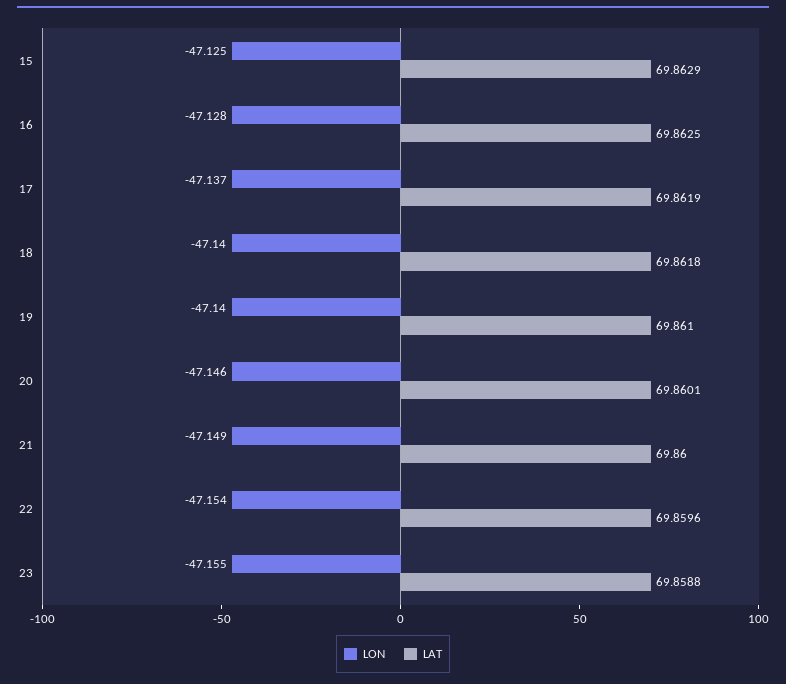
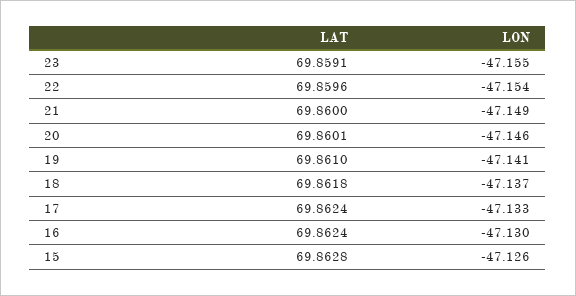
LON, 15: -47.125 -> -47.126
LAT, 15: 69.8629 -> 69.8628
LON, 16: -47.128 -> -47.13
LAT, 16: 69.8625 -> 69.8624
LON, 17: -47.137 -> -47.133
LAT, 17: 69.8619 -> 69.8624
LON, 18: -47.14 -> -47.137
LON, 19: -47.14 -> -47.141
LAT, 23: 69.8588 -> 69.8591

